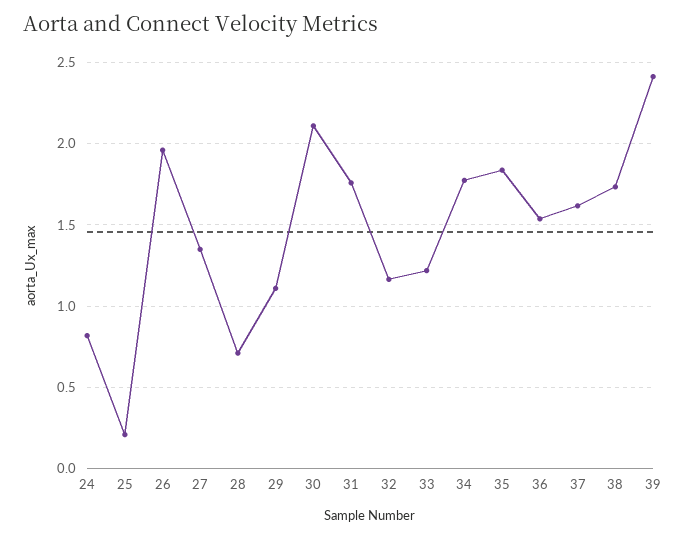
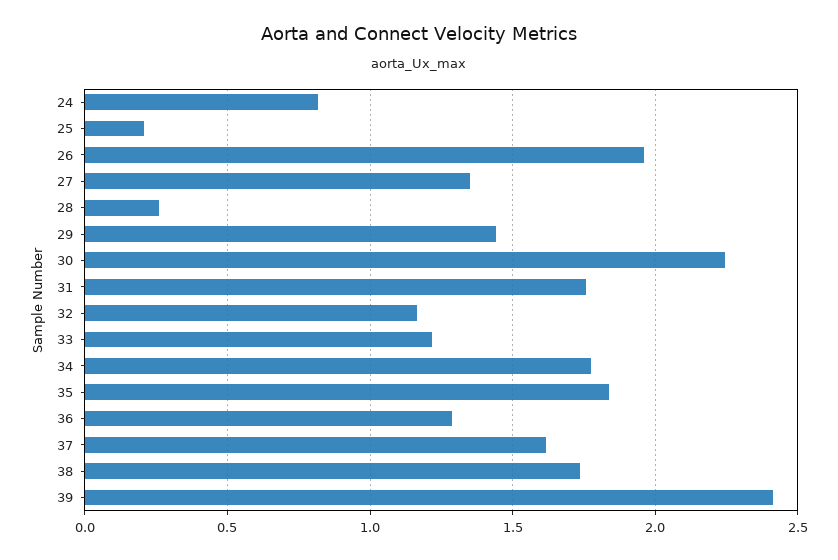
28: 0.7 -> 0.25
29: 1.1 -> 1.45
30: 2.1 -> 2.25
36: 1.55 -> 1.3

